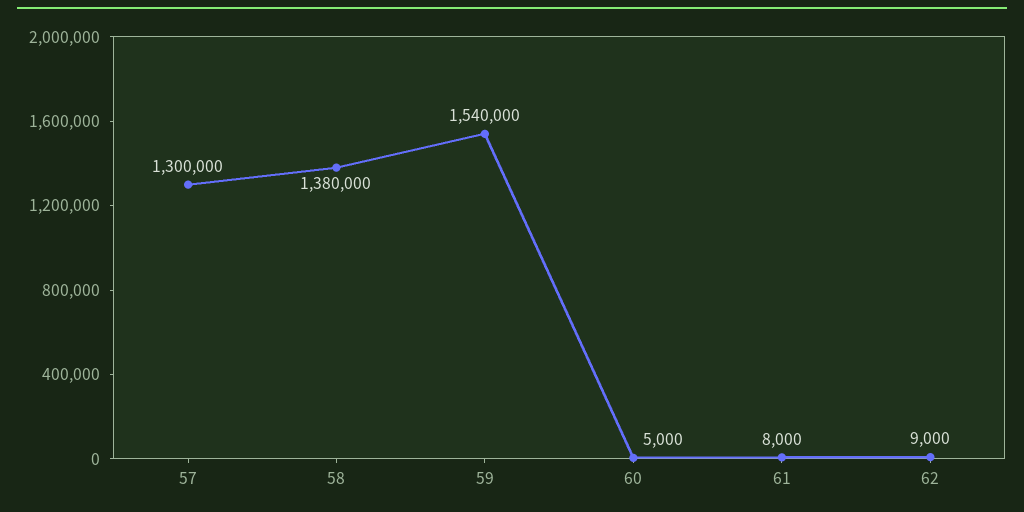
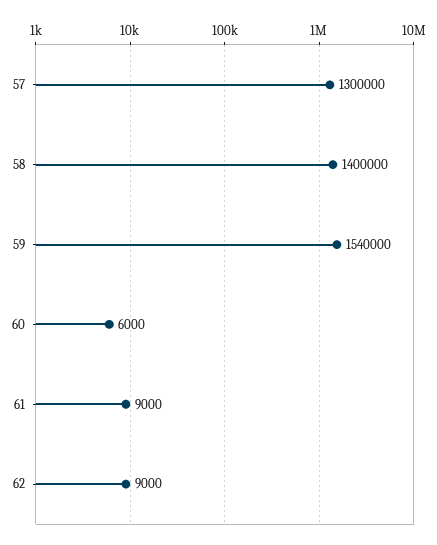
58: 1380000 -> 1400000
60: 5000 -> 6000
61: 8000 -> 9000

